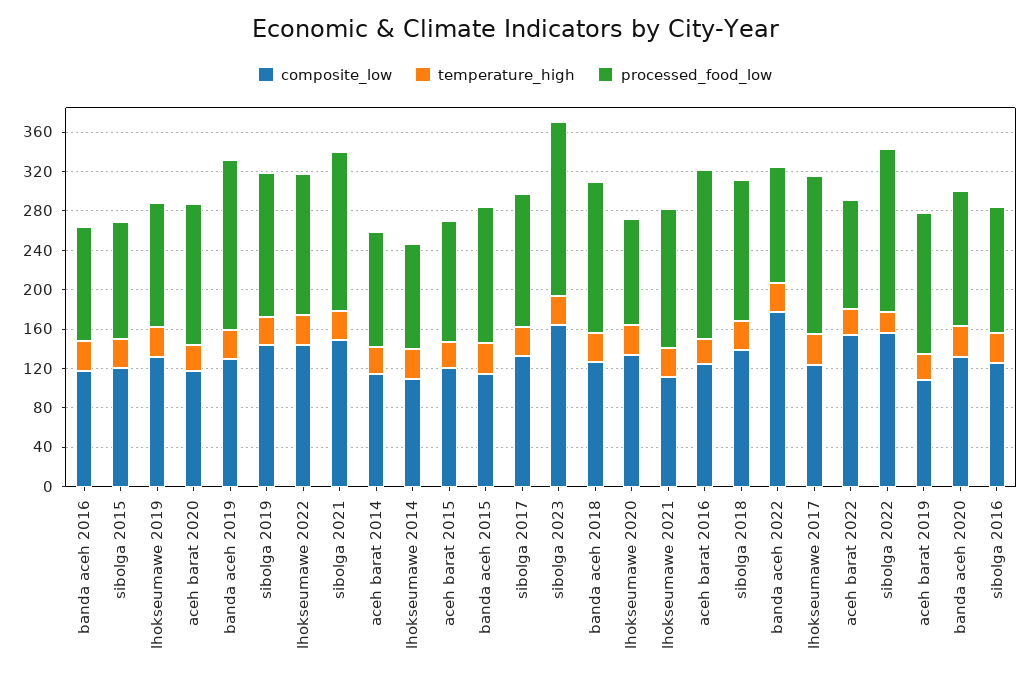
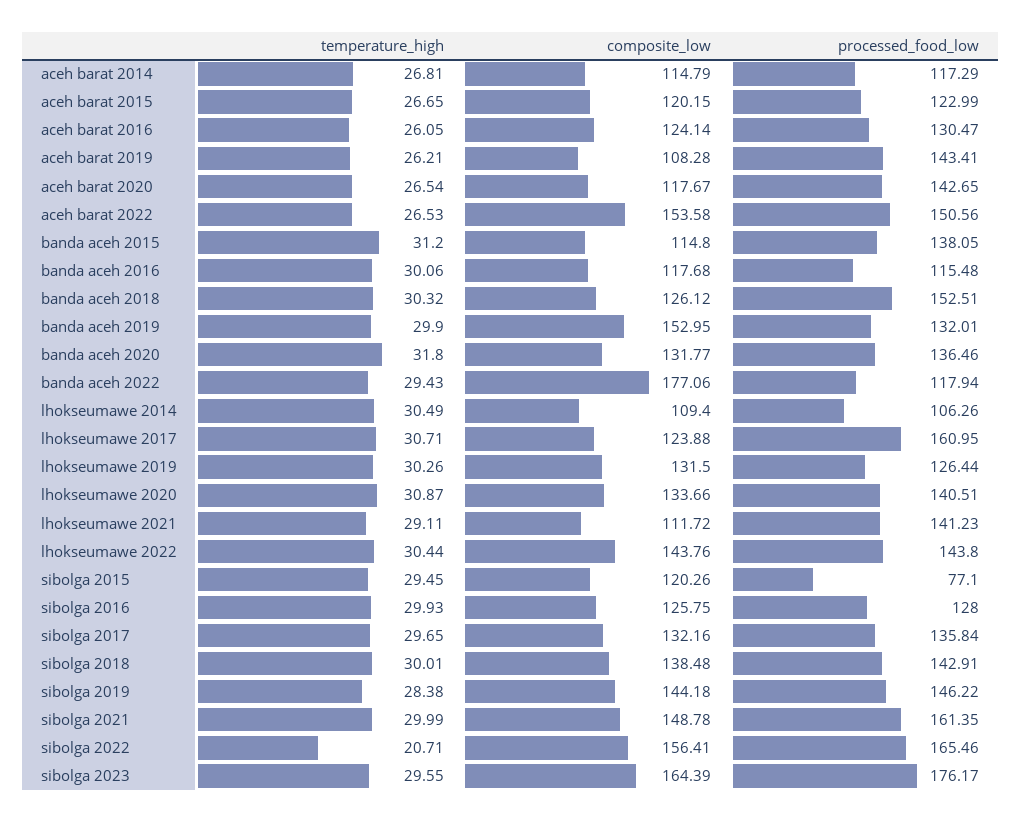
processed_food_low, sibolga 2015: 120 -> 77.1
composite_low, banda aceh 2019: 130 -> 152.95
processed_food_low, banda aceh 2019: 170 -> 132.01
processed_food_low, lhokseumawe 2020: 110 -> 140.51
processed_food_low, aceh barat 2016: 170 -> 130.47
processed_food_low, aceh barat 2022: 110 -> 150.56

